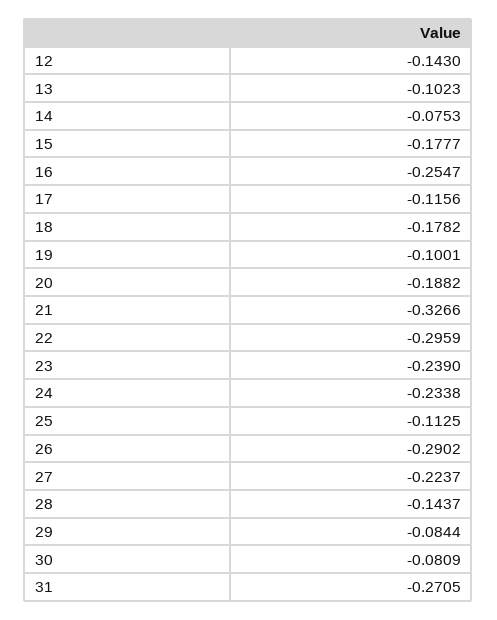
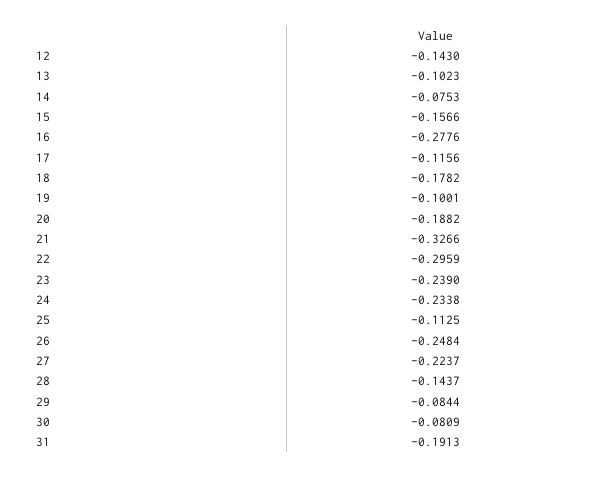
15: -0.1777 -> -0.1566
16: -0.2547 -> -0.2776
26: -0.2902 -> -0.2484
31: -0.2705 -> -0.1913

